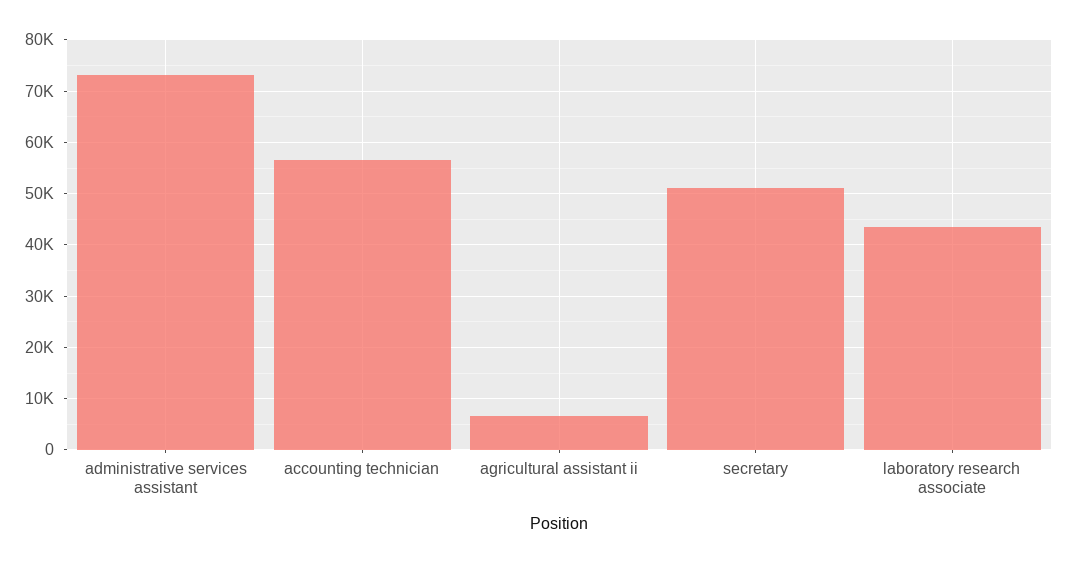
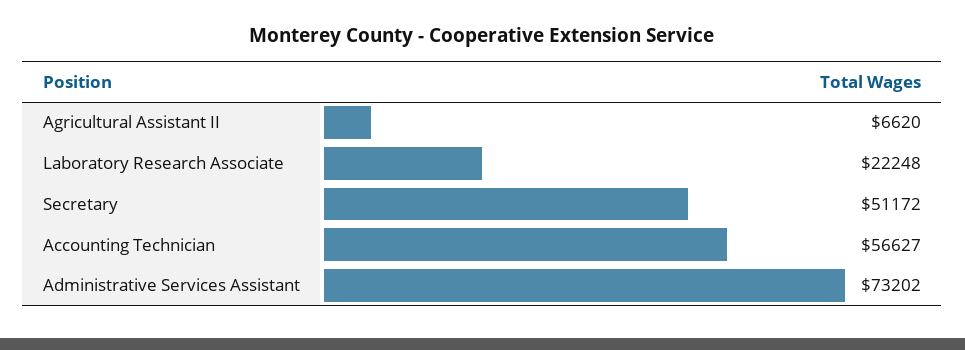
laboratory research associate: 44000 -> 22248

